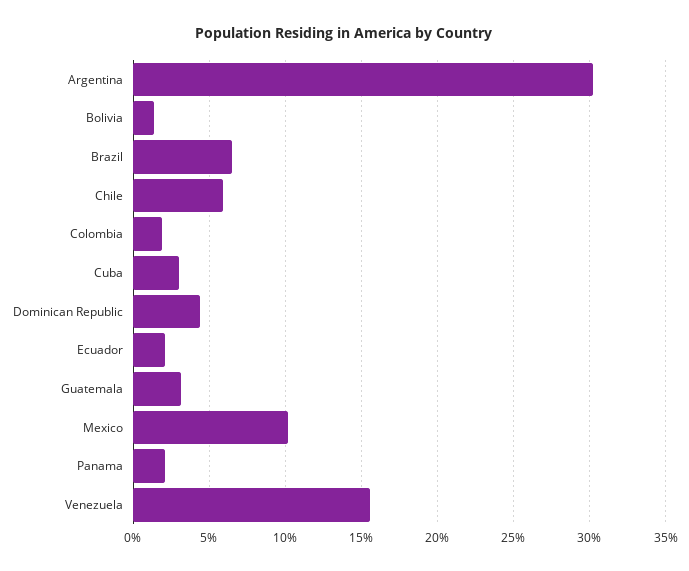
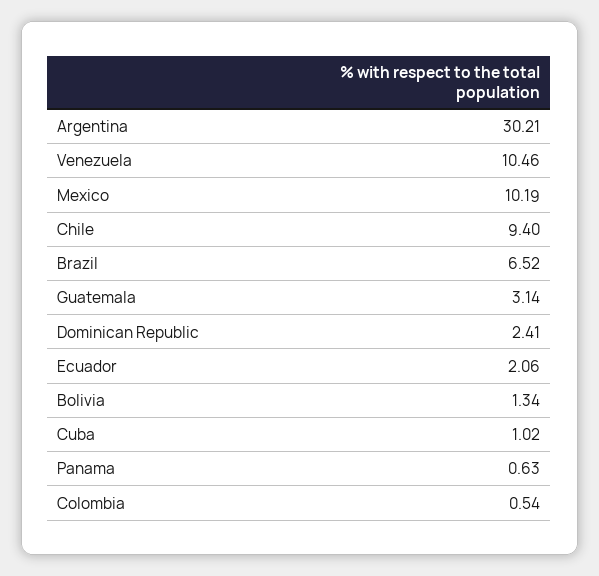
Chile: 6 -> 9.4
Colombia: 2 -> 0.54
Cuba: 3 -> 1.02
Dominican Republic: 4.5 -> 2.41
Panama: 2 -> 0.63
Venezuela: 15.5 -> 10.46

